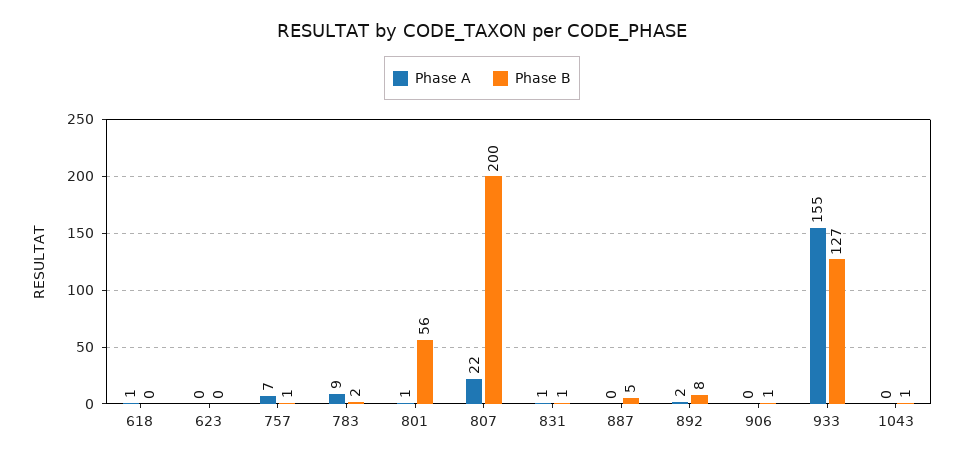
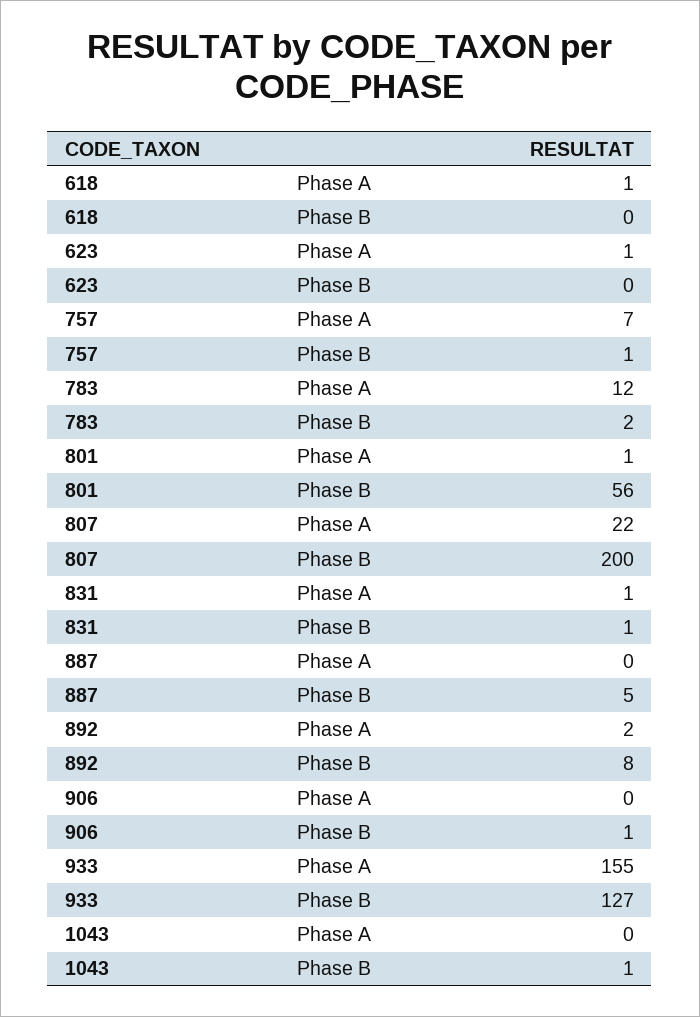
Phase A, 623: 0 -> 1
Phase A, 783: 9 -> 12

